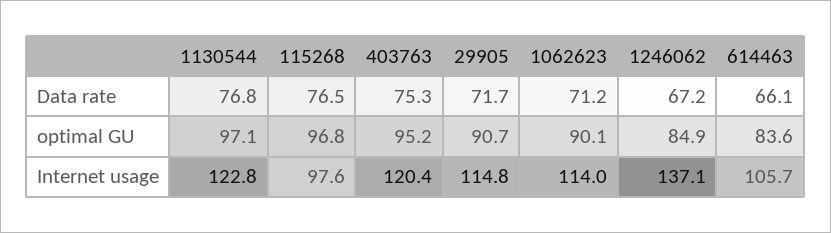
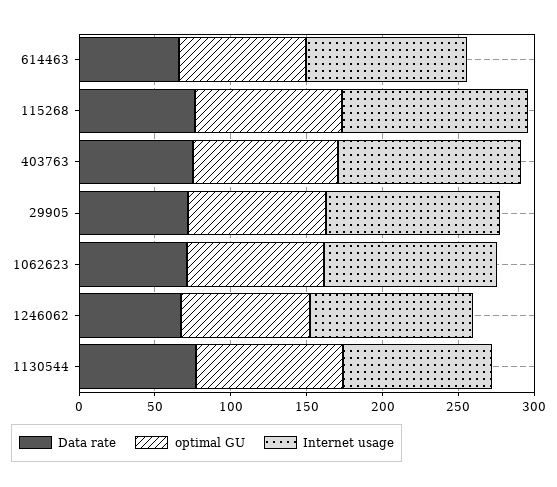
Internet usage, 1130544: 122.8 -> 100
Internet usage, 115268: 97.6 -> 120
Internet usage, 1246062: 137.1 -> 110

